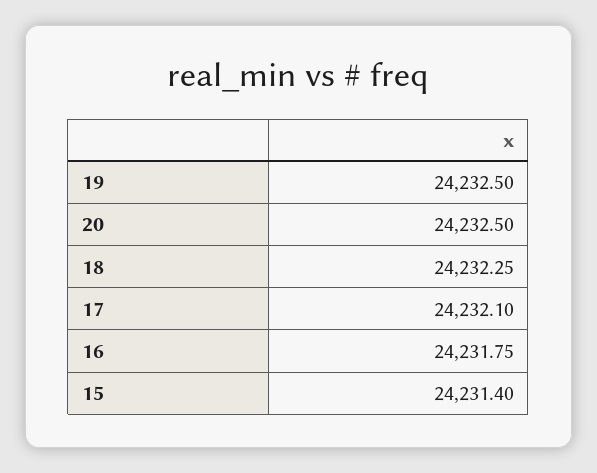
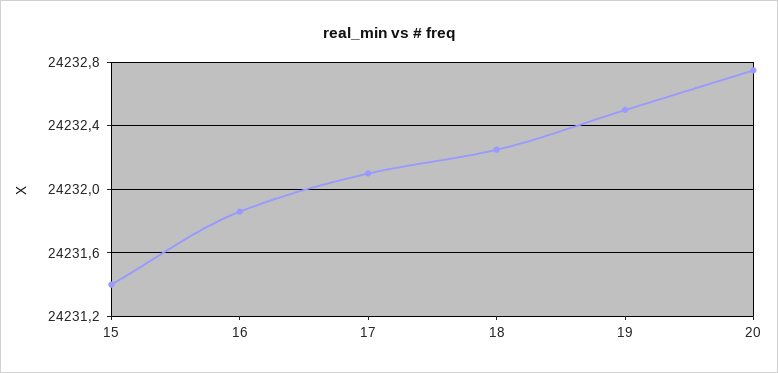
20: 24232.5 -> 24232.75
16: 24231.75 -> 24231.85

